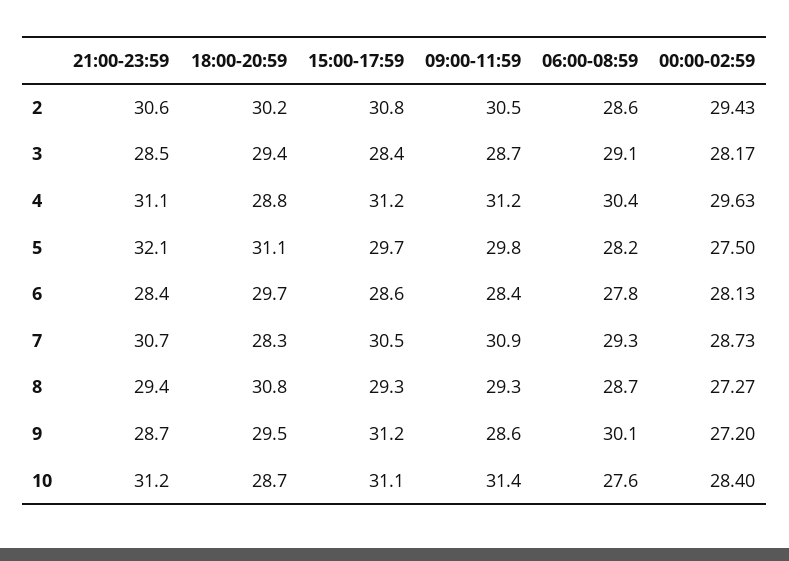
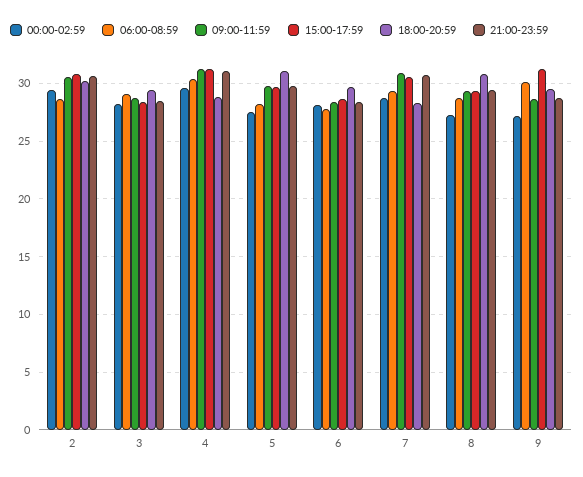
21:00-23:59, 5: 32.1 -> 30
21:00-23:59, 10: 31.2 -> none
18:00-20:59, 10: 28.7 -> none
15:00-17:59, 10: 31.1 -> none
09:00-11:59, 10: 31.4 -> none
06:00-08:59, 10: 27.6 -> none
00:00-02:59, 10: 28.4 -> none

